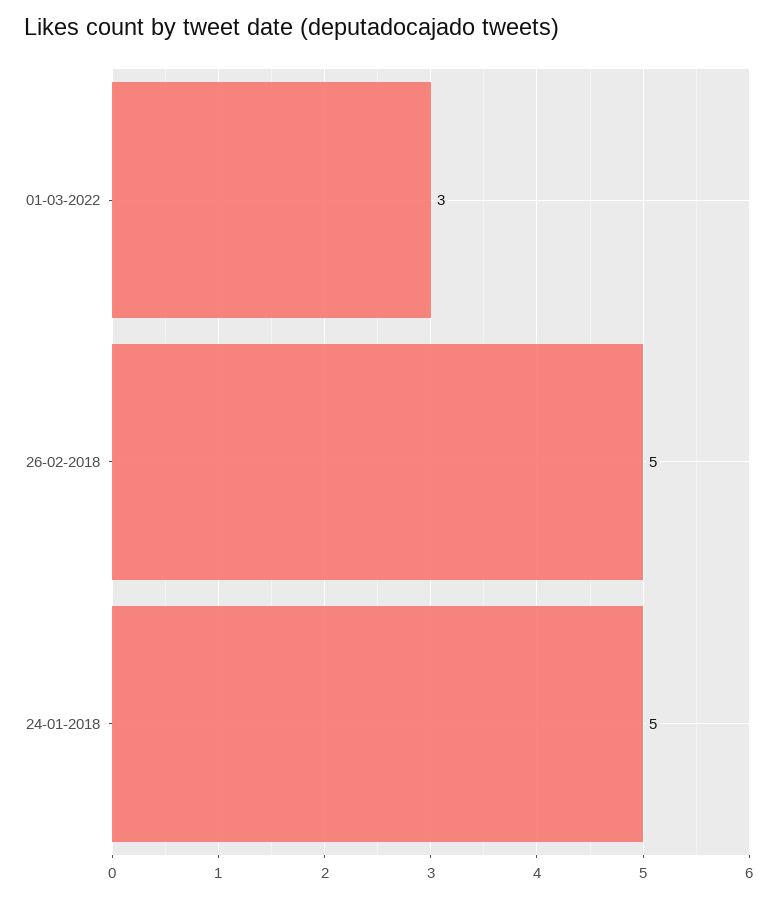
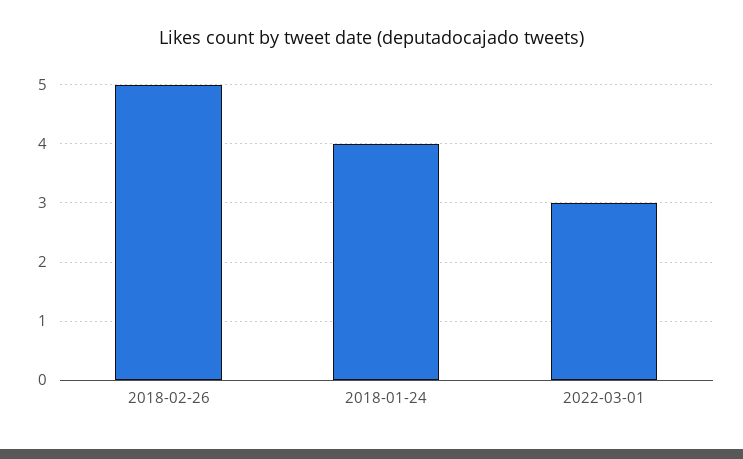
24-01-2018: 5 -> 4

